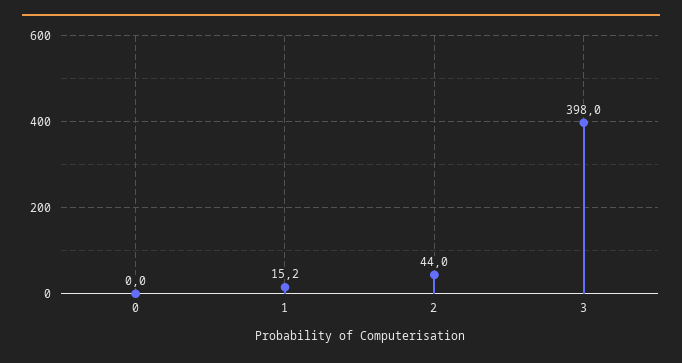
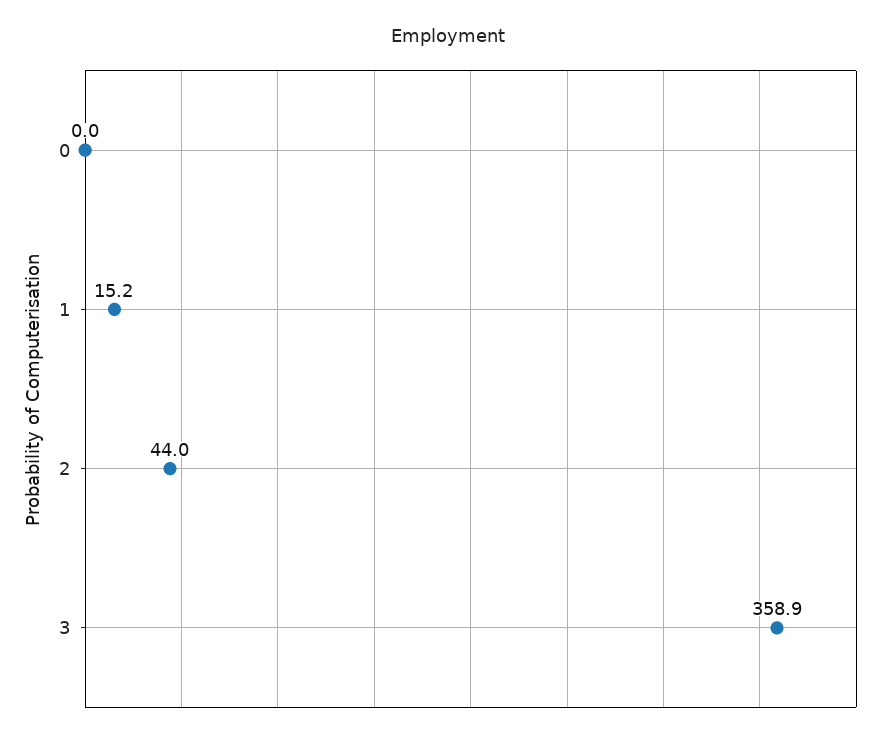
3: 398 -> 358.9

